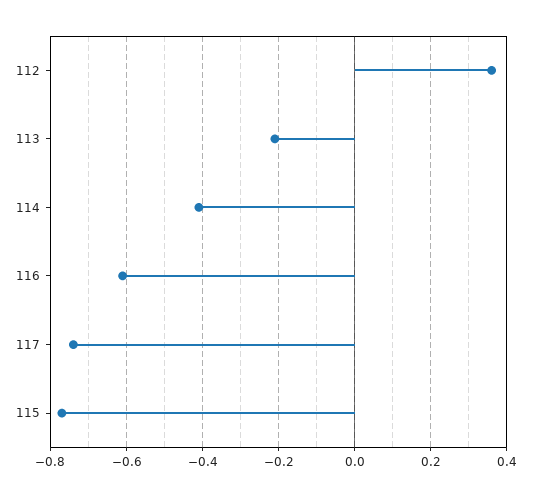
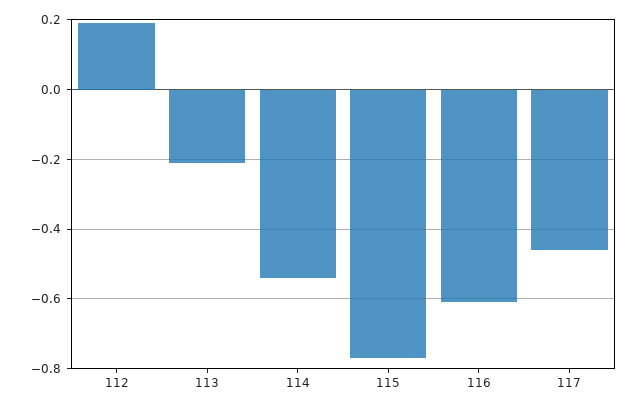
112: 0.35 -> 0.2
114: -0.4 -> -0.55
117: -0.75 -> -0.45

